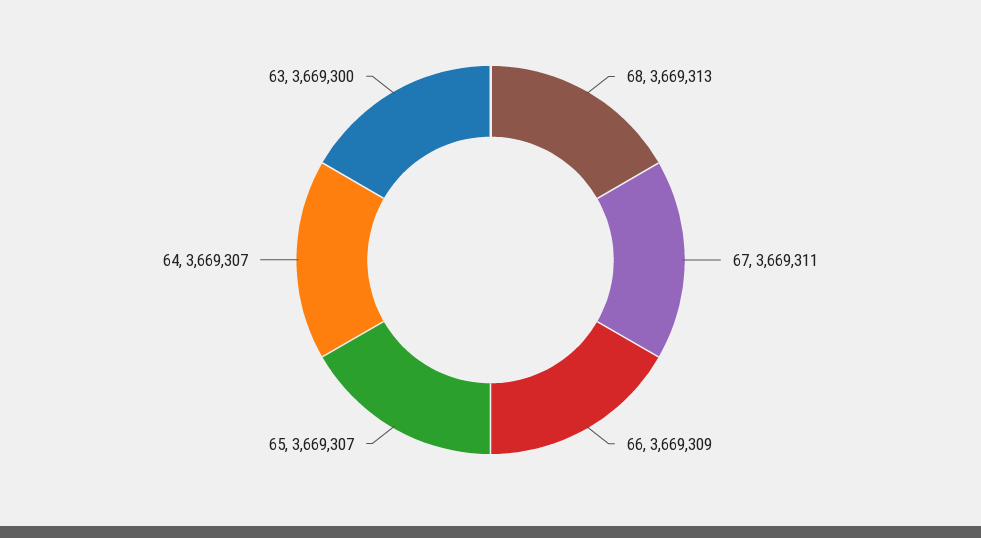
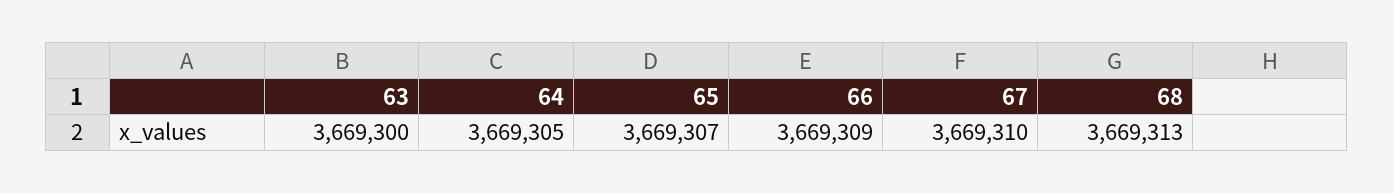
67: 3669311 -> 3669310
64: 3669307 -> 3669305

